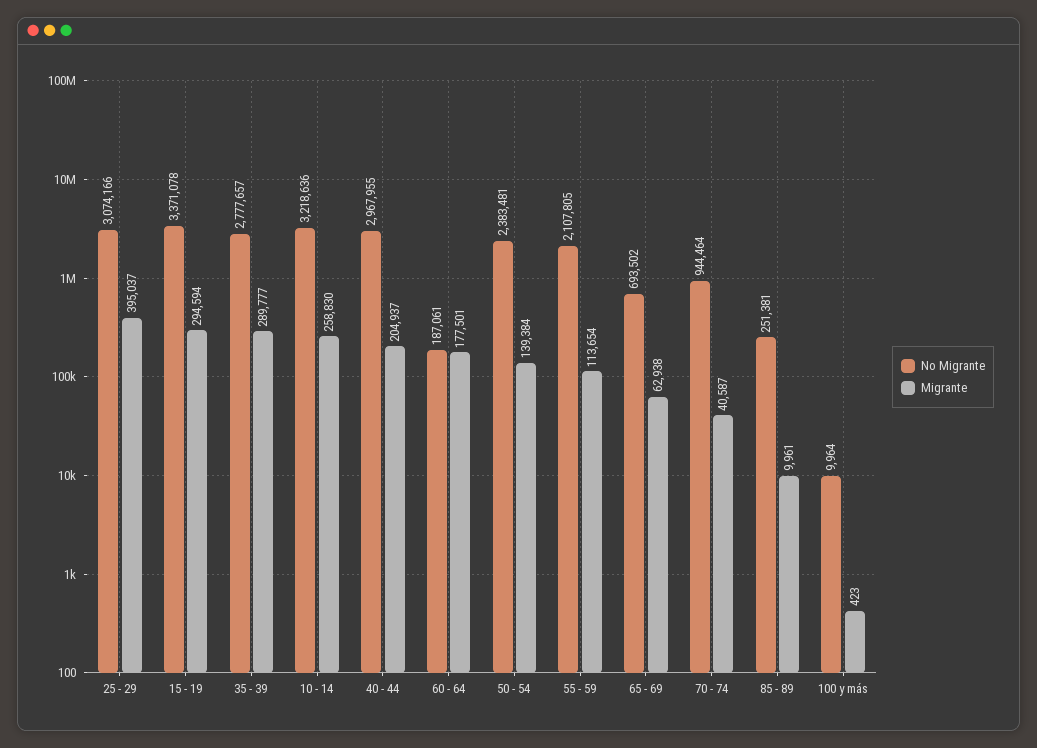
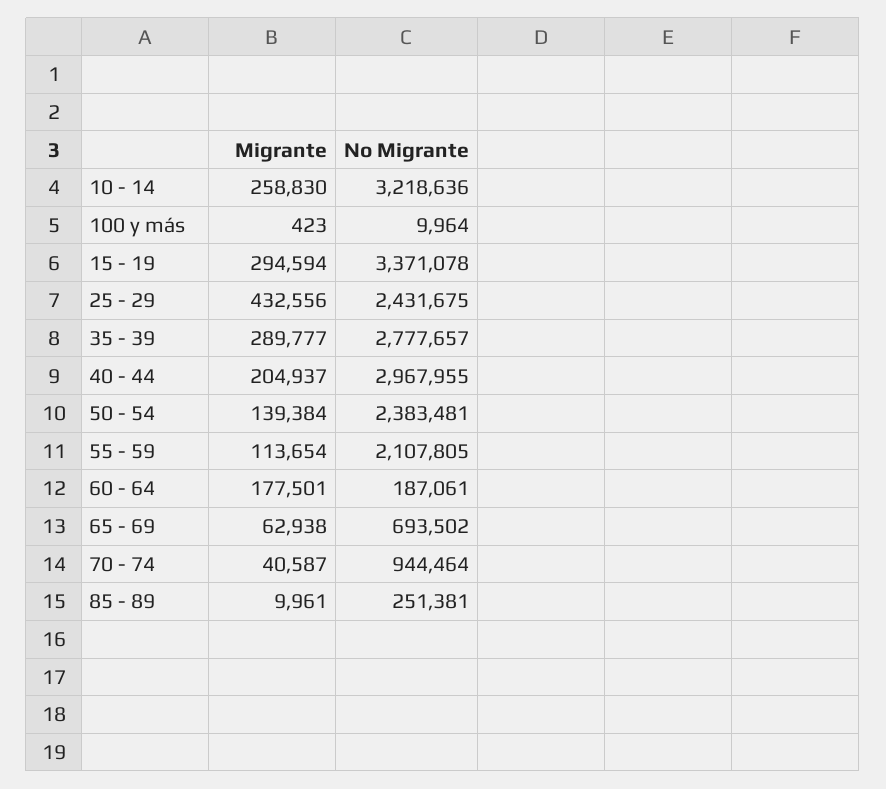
No Migrante, 25 - 29: 3074166 -> 2431675
Migrante, 25 - 29: 395037 -> 432556

